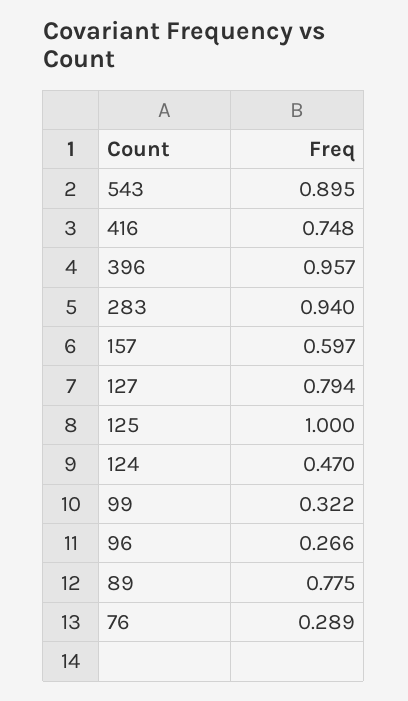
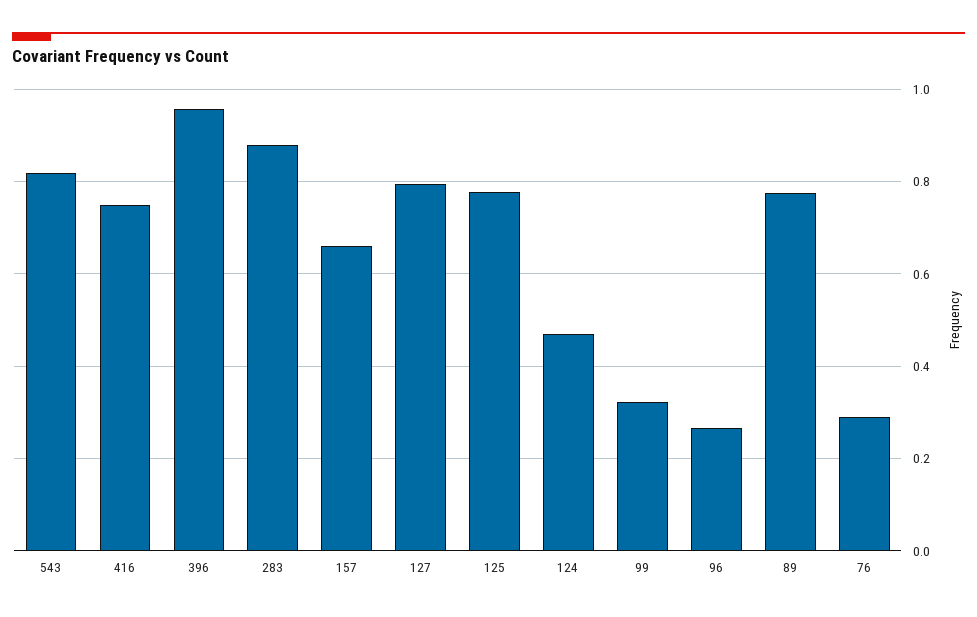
543: 0.895 -> 0.82
283: 0.94 -> 0.88
157: 0.597 -> 0.66
125: 1 -> 0.78

